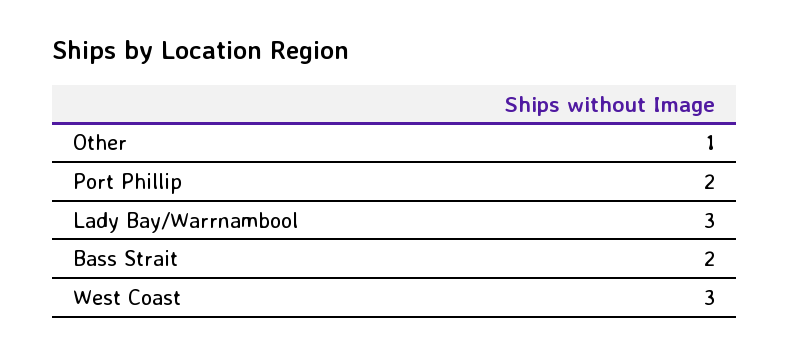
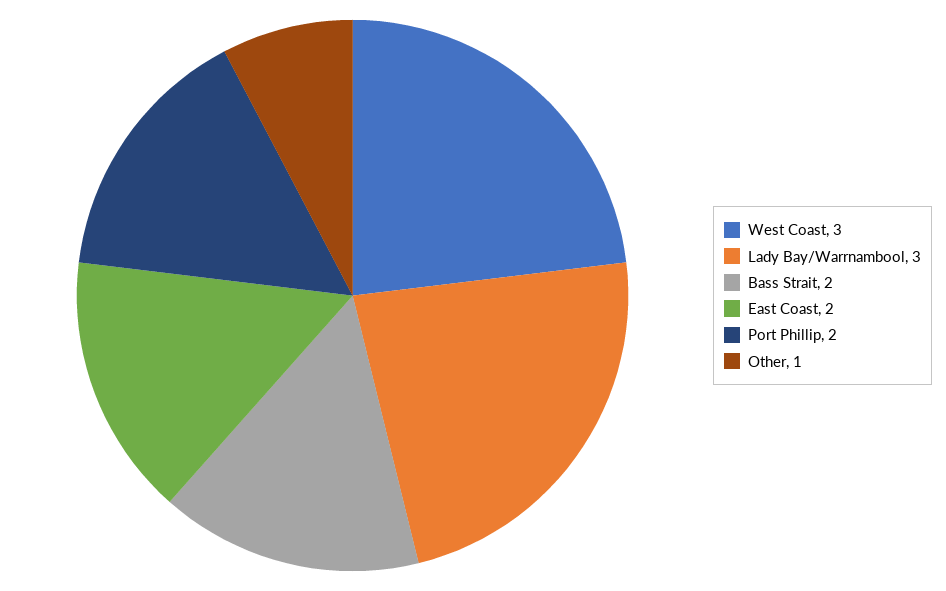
East Coast: none -> 2

